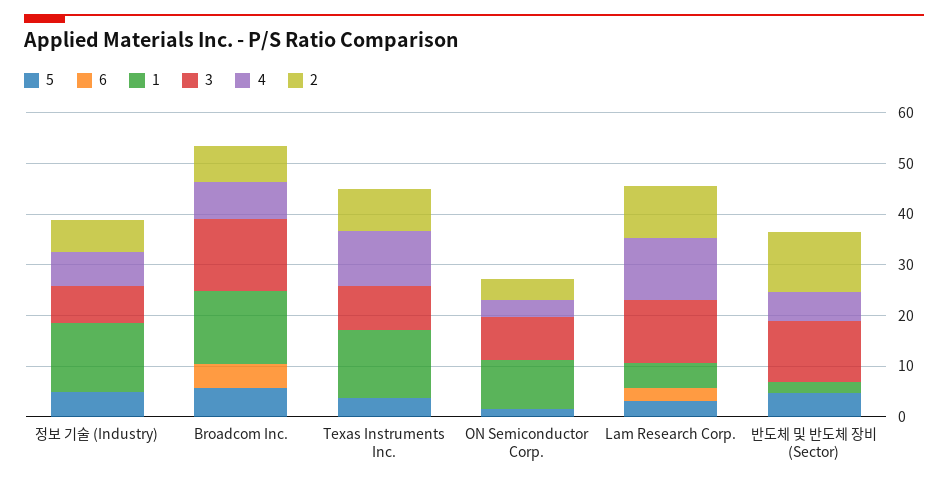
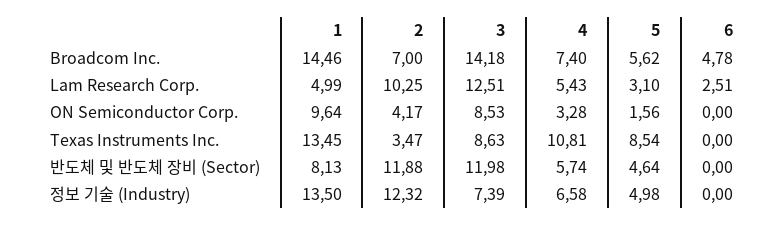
2, 정보 기술 (Industry): 6 -> 12.32
5, Texas Instruments Inc.: 4 -> 8.54
2, Texas Instruments Inc.: 8 -> 3.47
4, Lam Research Corp.: 12 -> 5.43
1, 반도체 및 반도체 장비 (Sector): 2 -> 8.13

